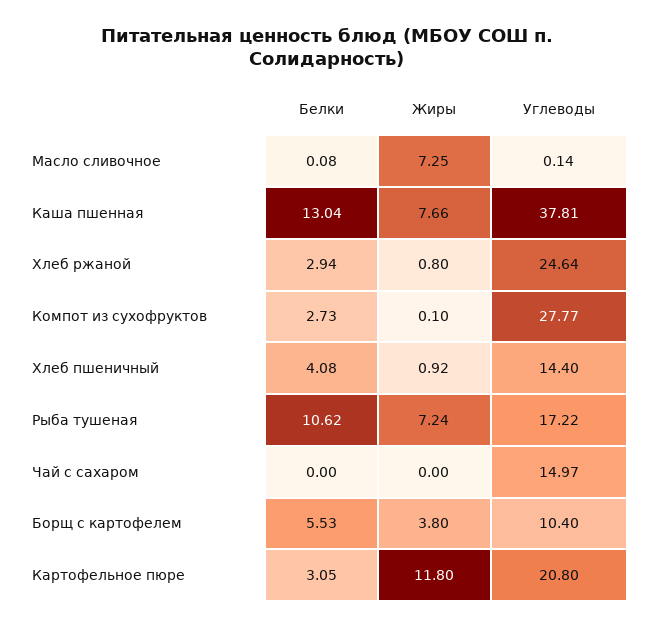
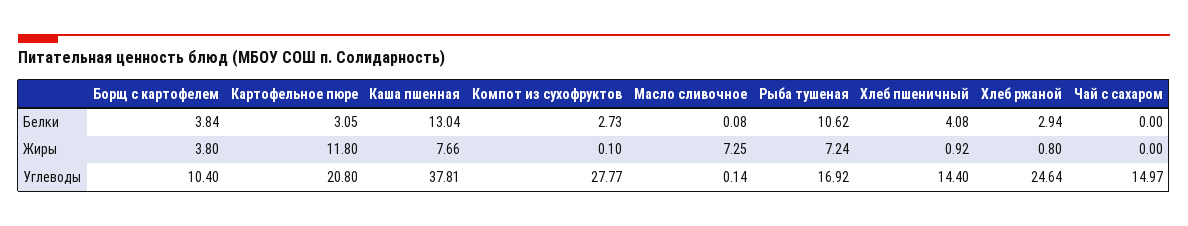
Углеводы, Рыба тушеная: 17.22 -> 16.92
Белки, Борщ с картофелем: 5.53 -> 3.84

